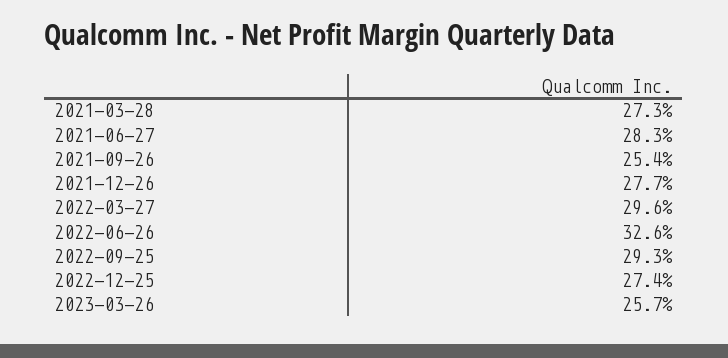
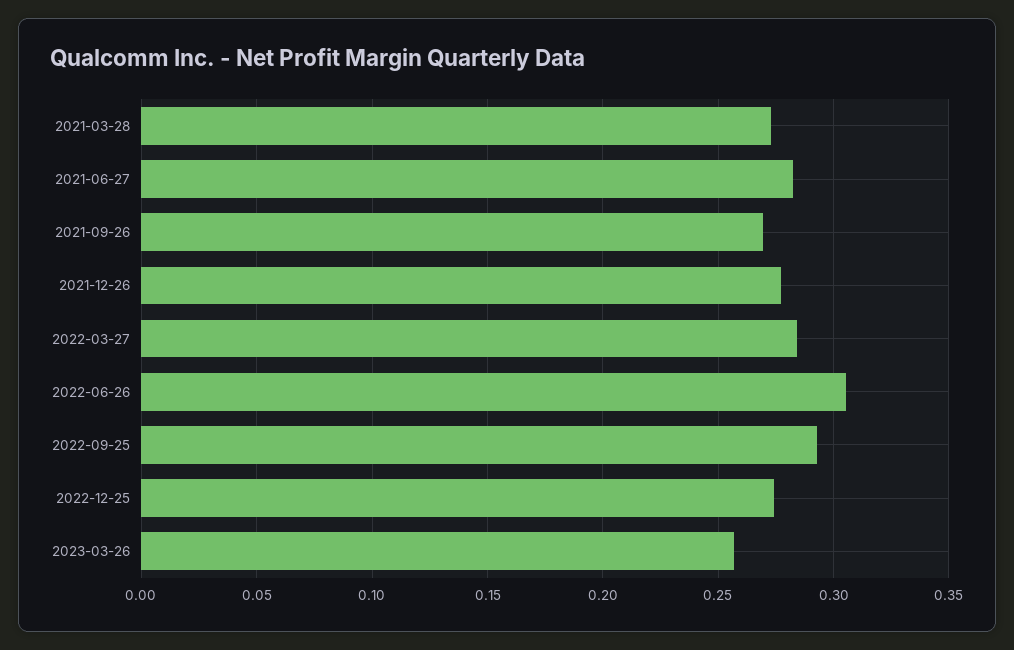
2021-09-26: 0.254 -> 0.27
2022-03-27: 0.296 -> 0.285
2022-06-26: 0.326 -> 0.305

